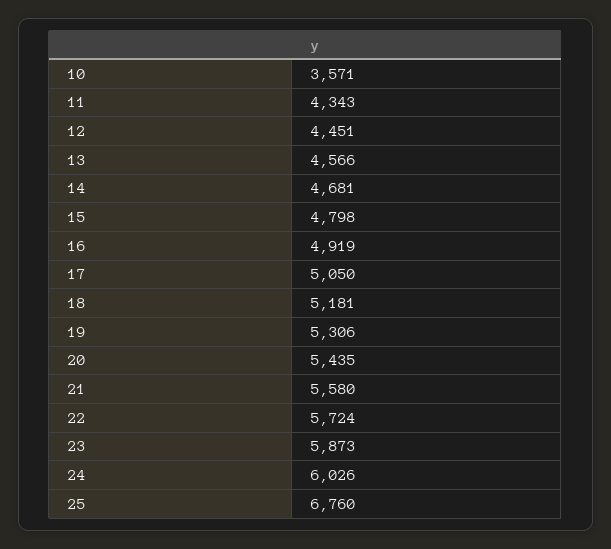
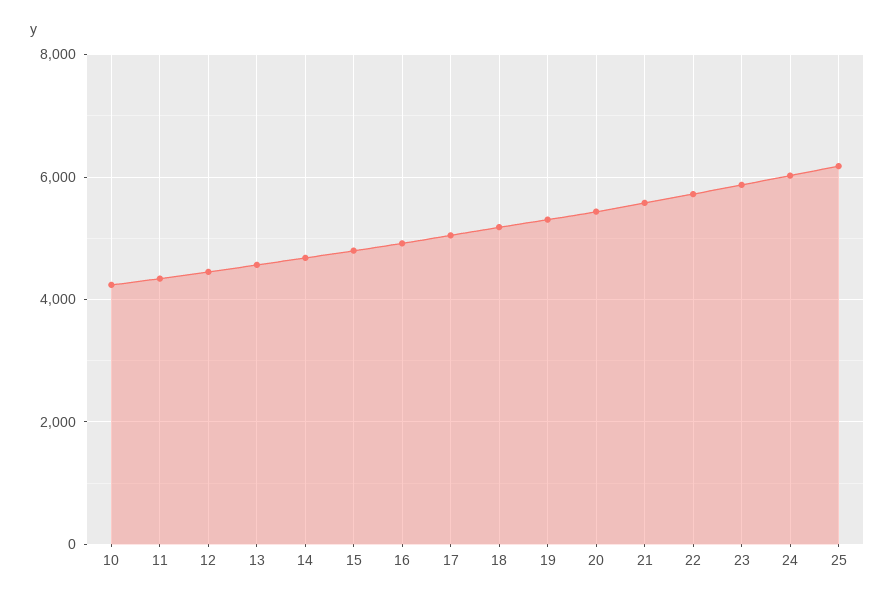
10: 3571 -> 4200
25: 6760 -> 6200

